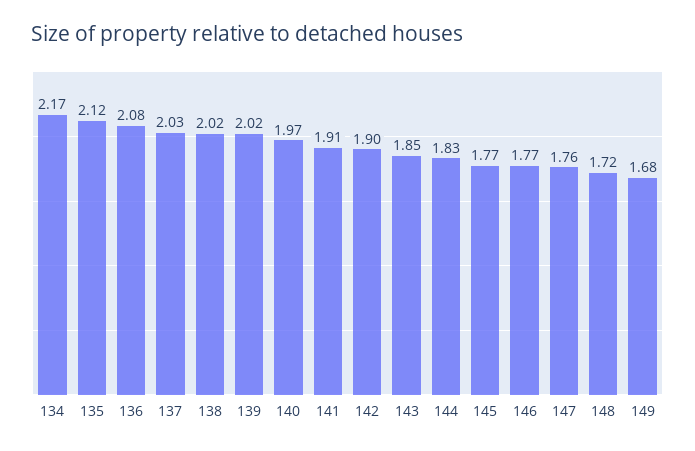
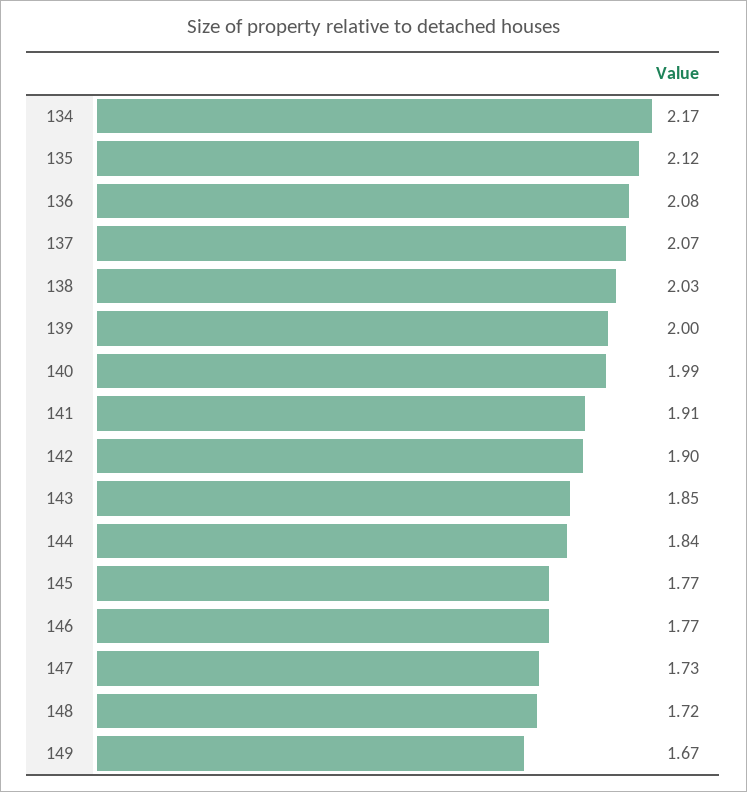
137: 2.03 -> 2.07
138: 2.02 -> 2.03
139: 2.02 -> 2
140: 1.97 -> 1.99
144: 1.83 -> 1.84
147: 1.76 -> 1.73
149: 1.68 -> 1.67

